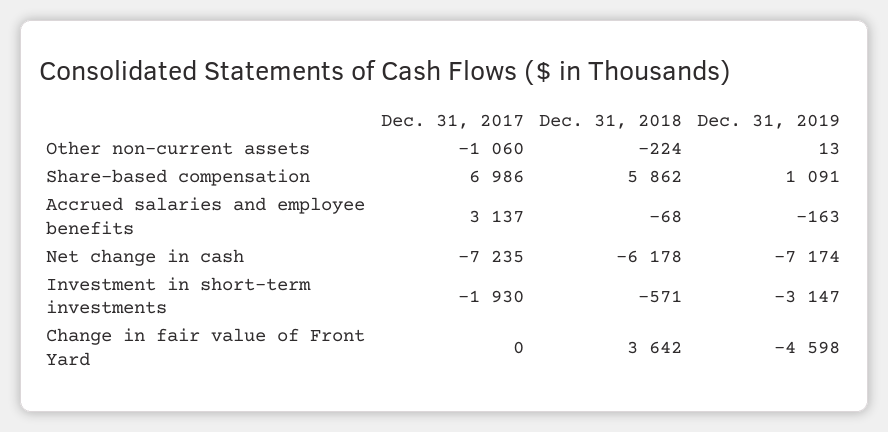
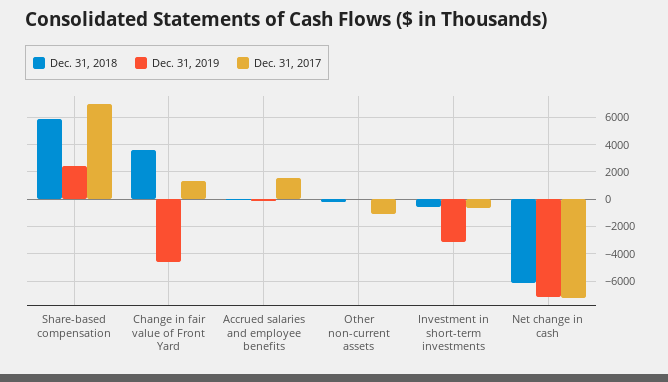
Dec. 31, 2019, Share-based compensation: 1091 -> 2500
Dec. 31, 2017, Accrued salaries and employee benefits: 3137 -> 1500
Dec. 31, 2017, Investment in short-term investments: -1930 -> -500
Dec. 31, 2017, Change in fair value of Front Yard: 0 -> 1500

